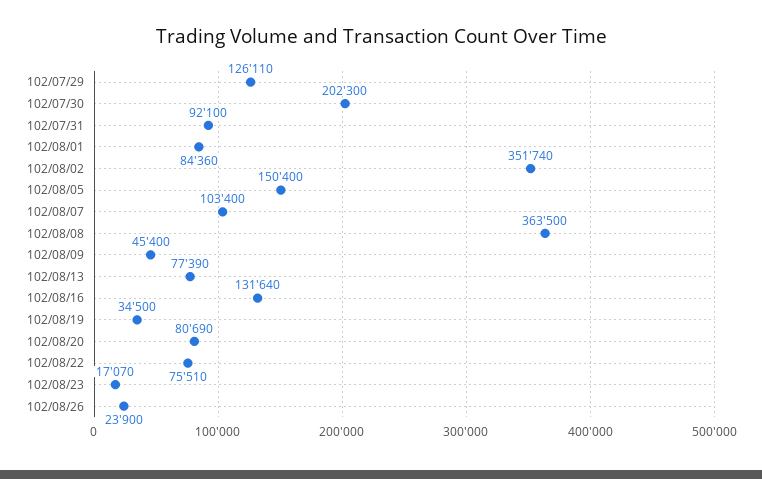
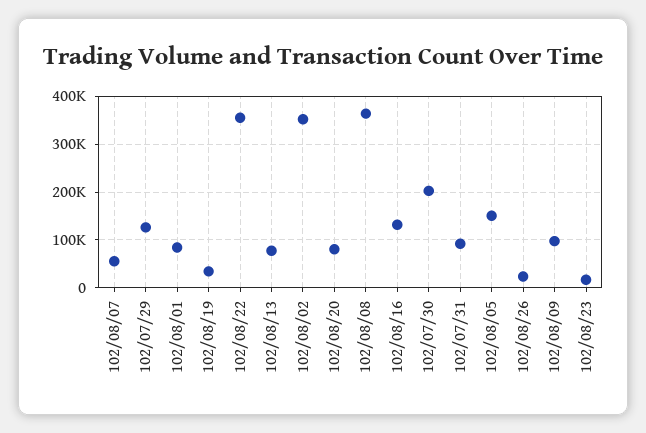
102/08/07: 103400 -> 60000
102/08/09: 45400 -> 100000
102/08/22: 75510 -> 360000

